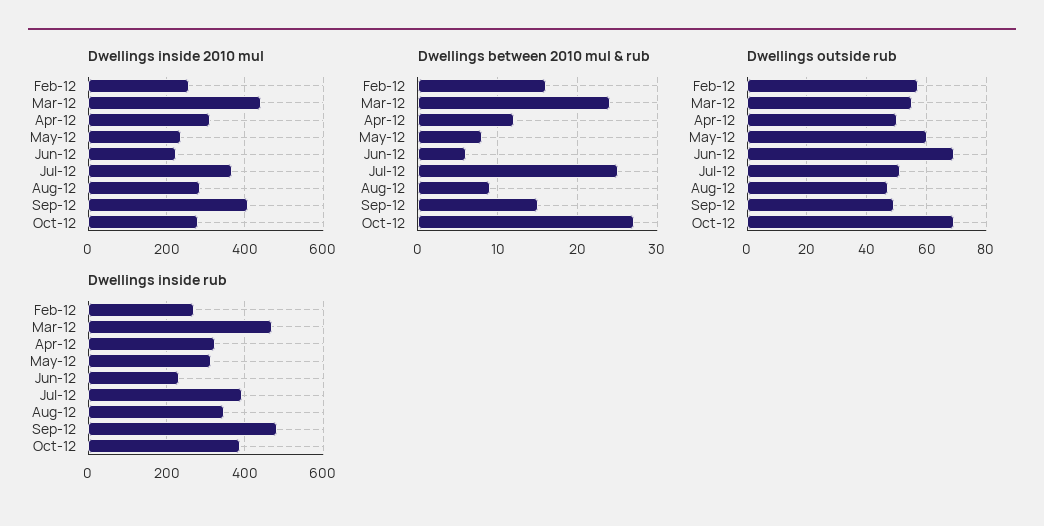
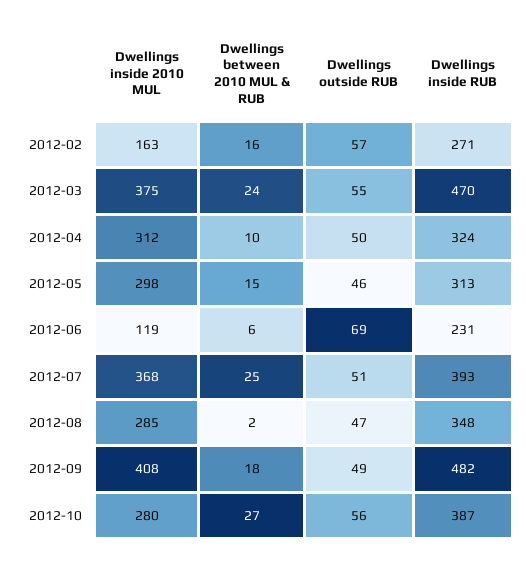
Dwellings inside 2010 mul, Feb-12: 260 -> 163
Dwellings inside 2010 mul, Mar-12: 440 -> 375
Dwellings inside 2010 mul, May-12: 240 -> 298
Dwellings inside 2010 mul, Jun-12: 220 -> 119
Dwellings between 2010 mul & rub, Apr-12: 12 -> 10
Dwellings between 2010 mul & rub, May-12: 8 -> 15
Dwellings between 2010 mul & rub, Aug-12: 9 -> 2
Dwellings between 2010 mul & rub, Sep-12: 15 -> 18
Dwellings outside rub, May-12: 60 -> 46
Dwellings outside rub, Oct-12: 70 -> 56

